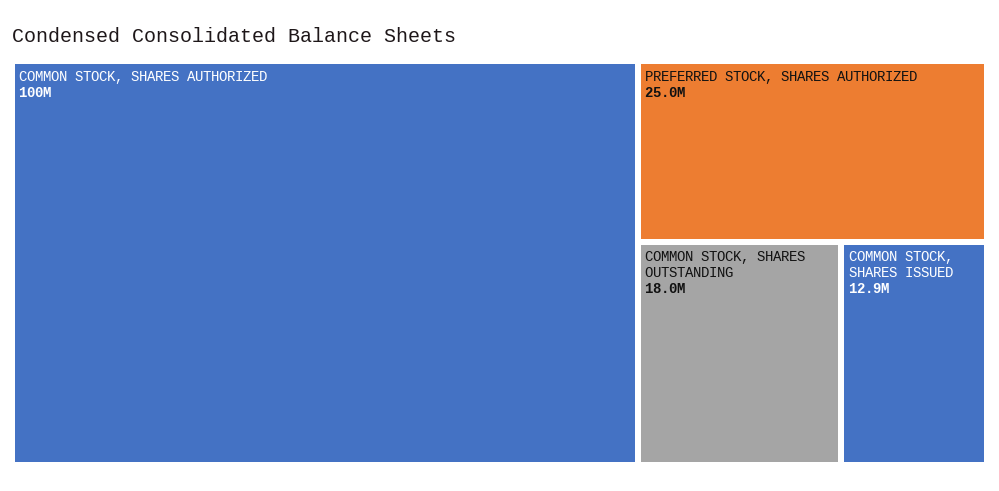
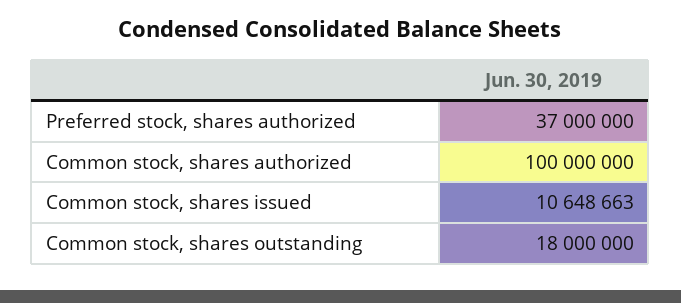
PREFERRED STOCK, SHARES AUTHORIZED: 25000000 -> 37000000
COMMON STOCK, SHARES ISSUED: 12900000 -> 10648663

